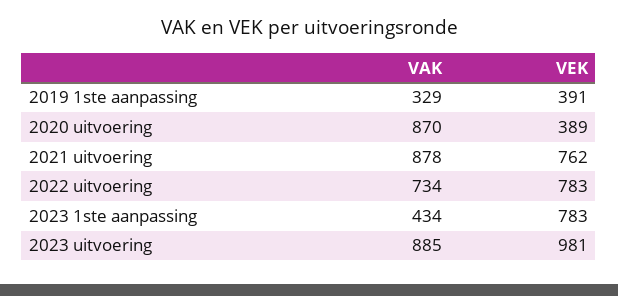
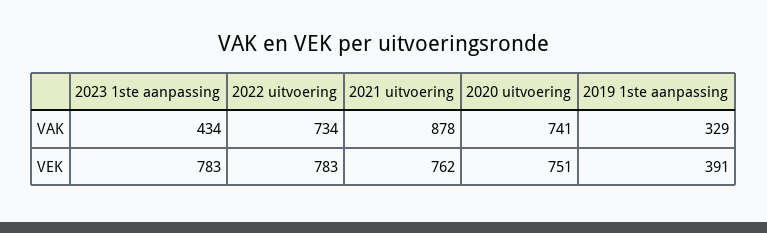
VAK, 2020 uitvoering: 870 -> 741
VEK, 2020 uitvoering: 389 -> 751
VAK, 2023 uitvoering: 885 -> none
VEK, 2023 uitvoering: 981 -> none

